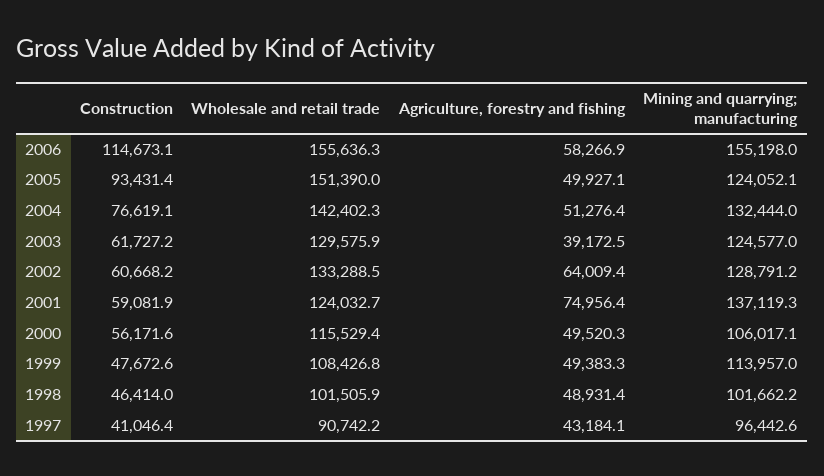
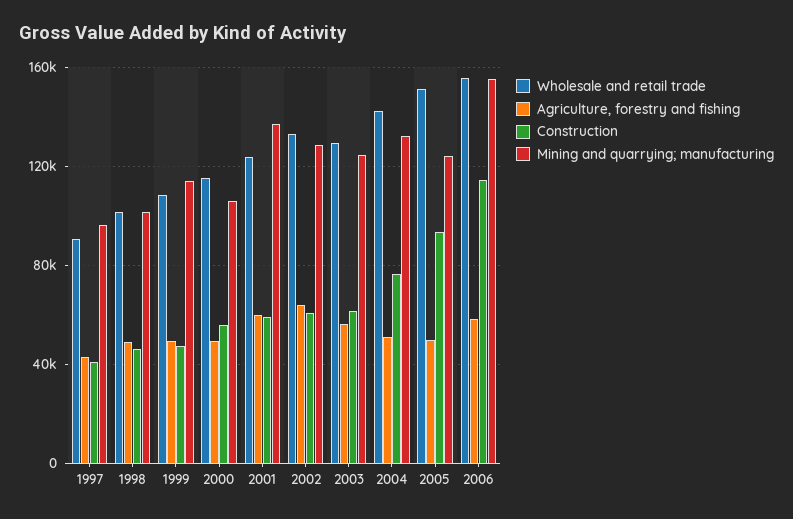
Agriculture, forestry and fishing, 2003: 39172.5 -> 55000
Agriculture, forestry and fishing, 2001: 74956.4 -> 60000

